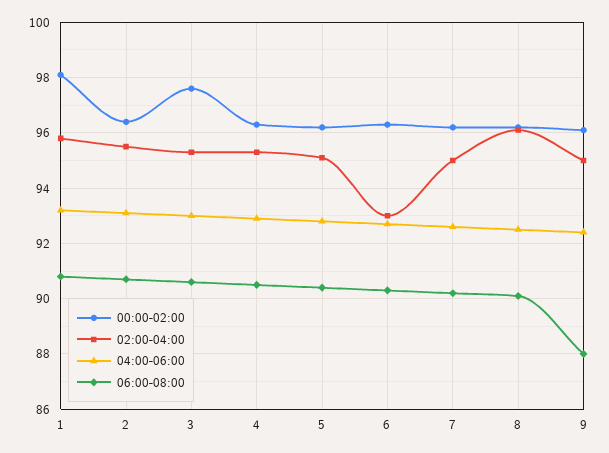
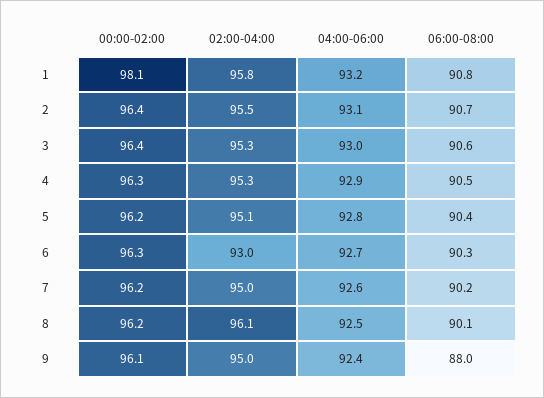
00:00-02:00, 3: 97.5 -> 96.4

